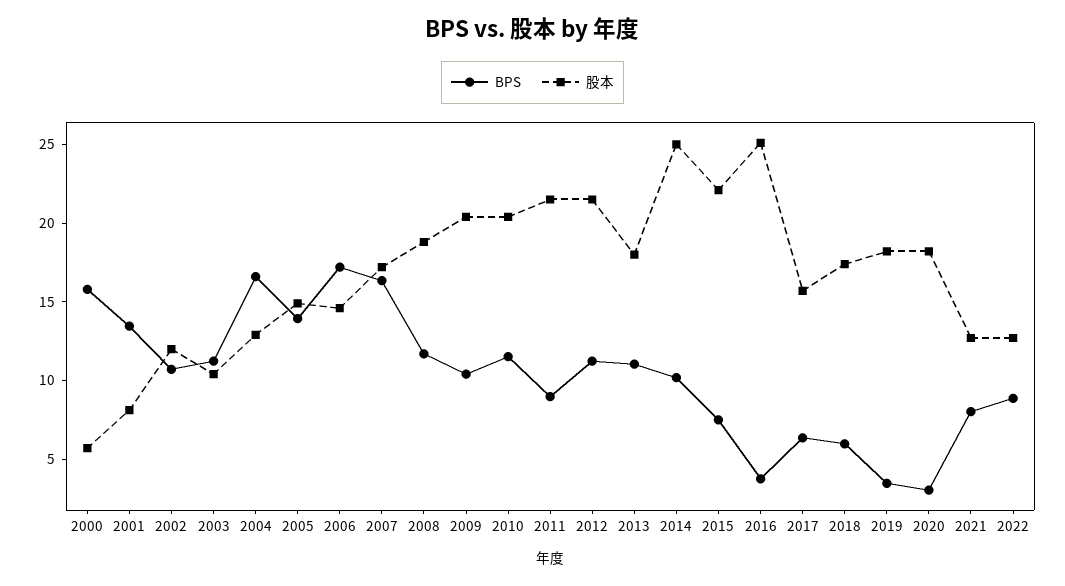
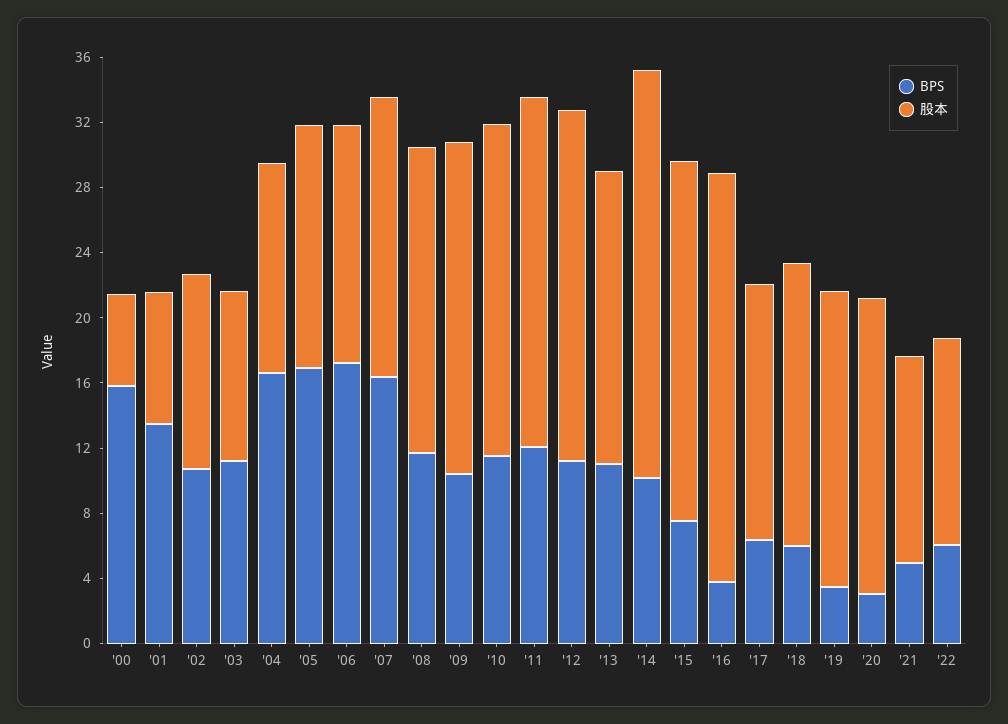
BPS, 2005: 14 -> 17
BPS, 2011: 9 -> 12
BPS, 2021: 8 -> 5
BPS, 2022: 9 -> 6

